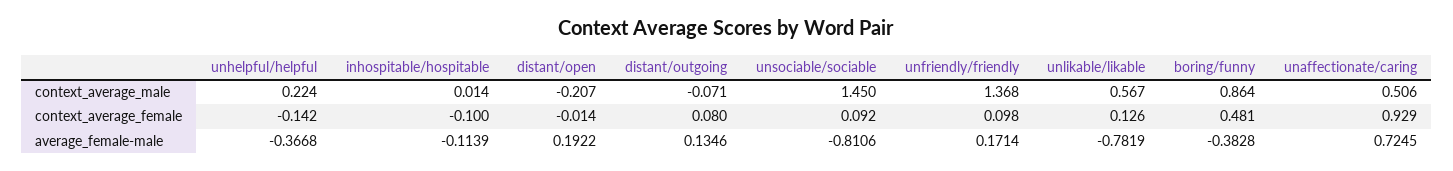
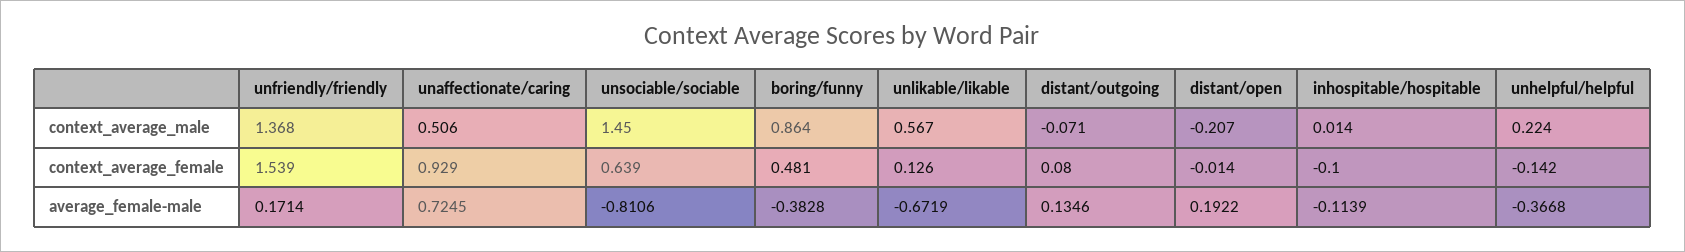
unsociable/sociable, context_average_female: 0.092 -> 0.639
unfriendly/friendly, context_average_female: 0.098 -> 1.539
unlikable/likable, average_female-male: -0.7819 -> -0.6719

